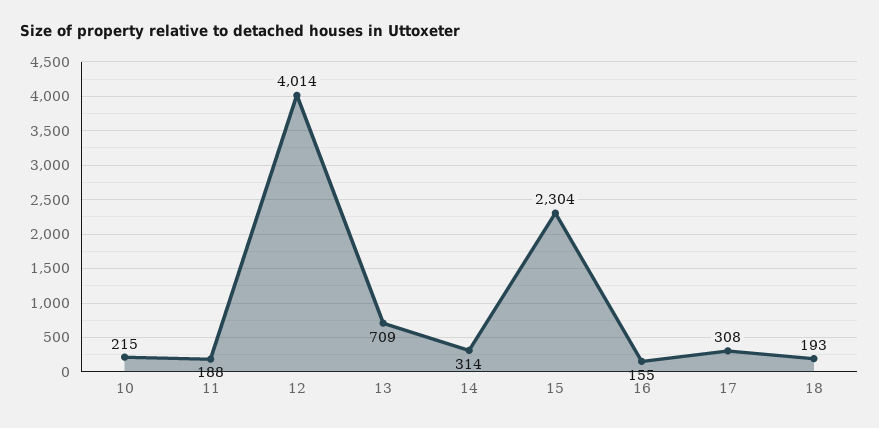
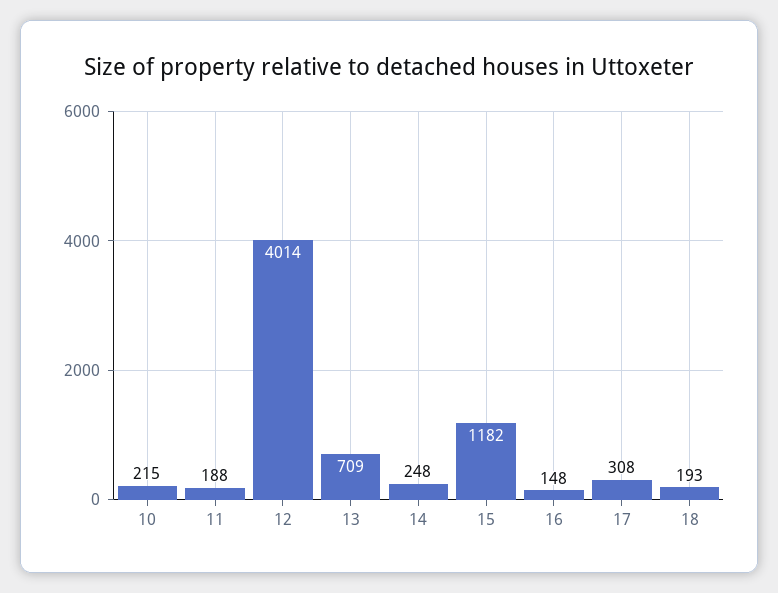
14: 314 -> 248
15: 2304 -> 1182
16: 155 -> 148

